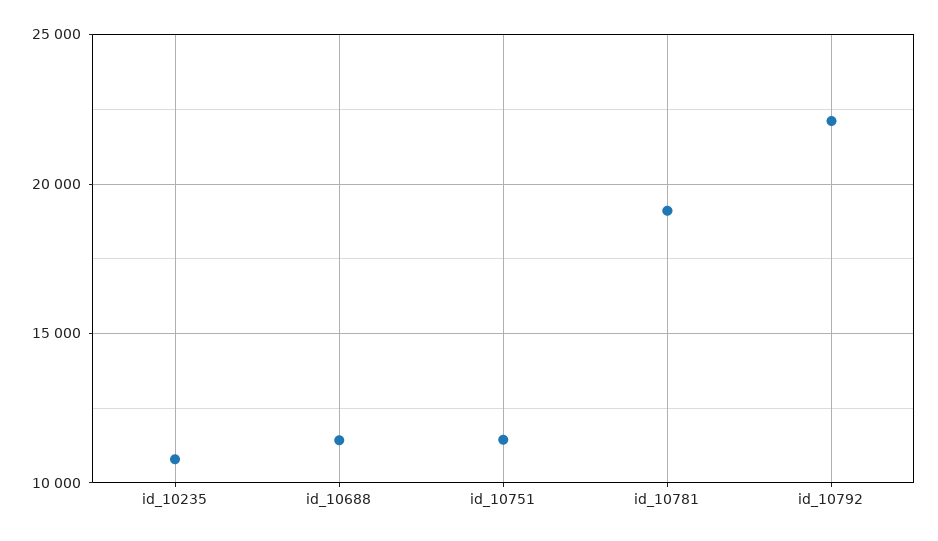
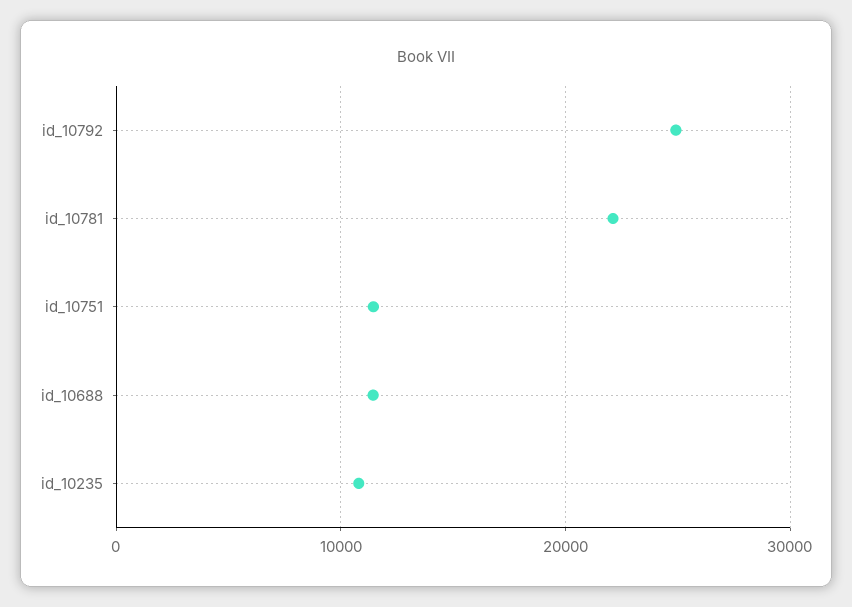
id_10781: 19000 -> 22000
id_10792: 22000 -> 25000

